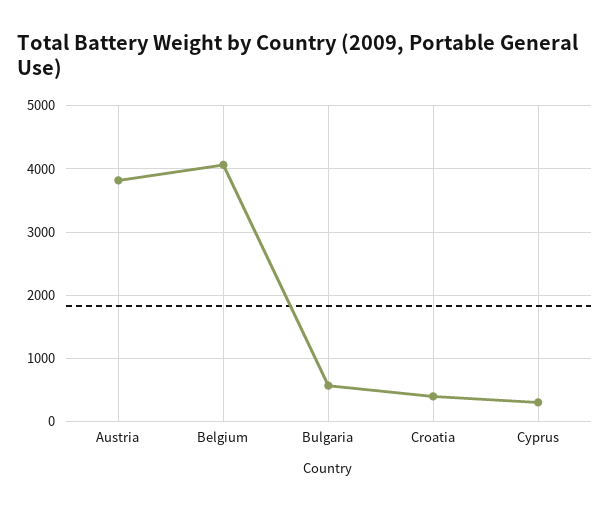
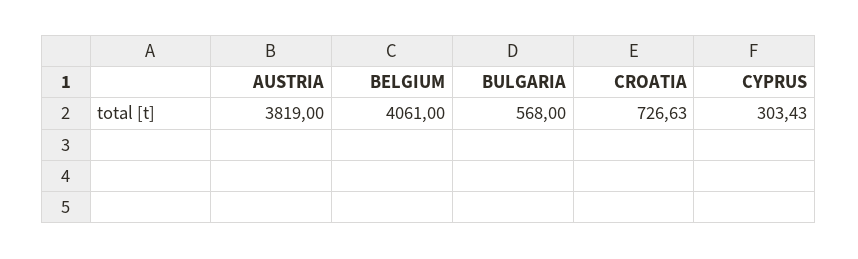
Croatia: 400 -> 726.63

